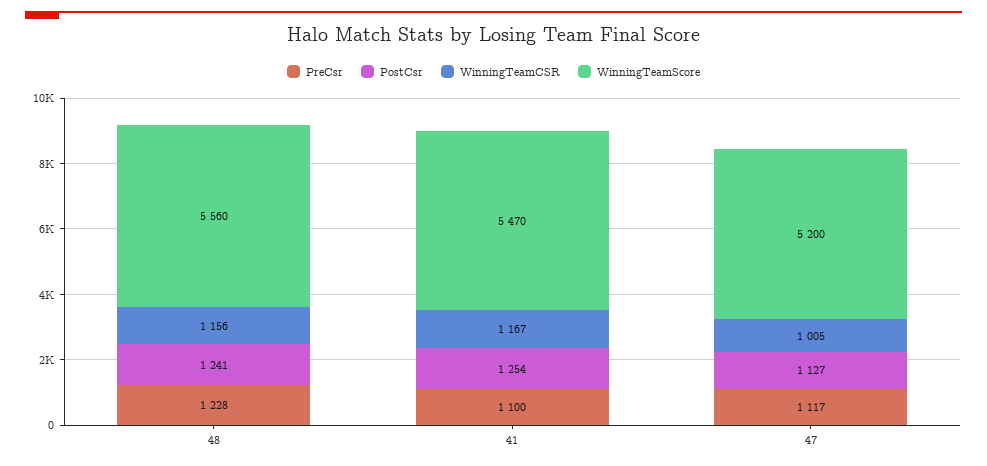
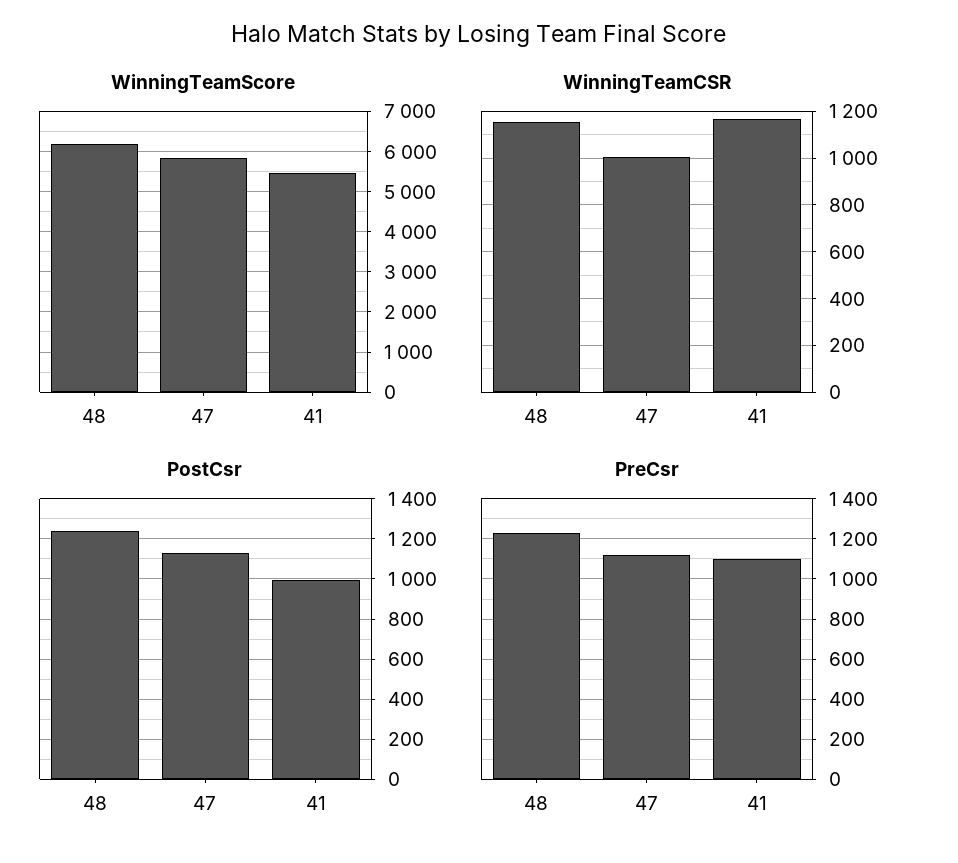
WinningTeamScore, 48: 5560 -> 6200
PostCsr, 41: 1254 -> 1000
WinningTeamScore, 47: 5200 -> 5800

